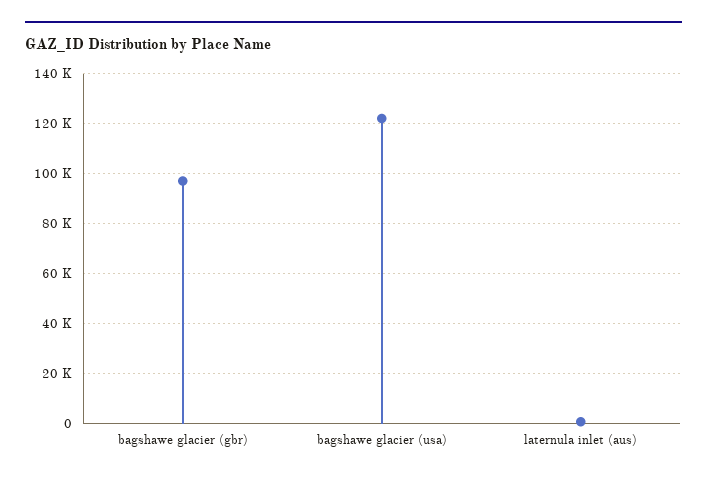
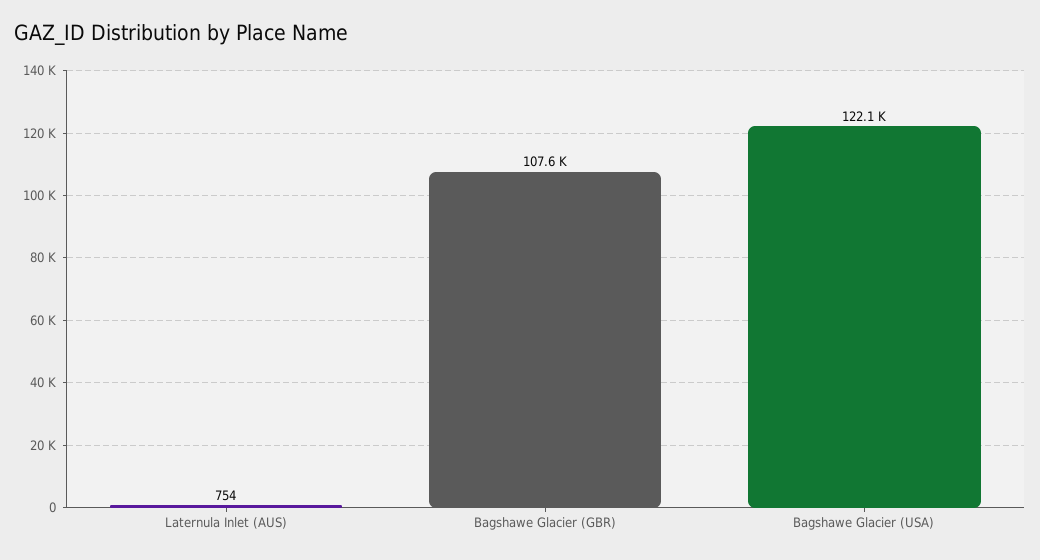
bagshawe glacier (gbr): 97500 -> 107600

